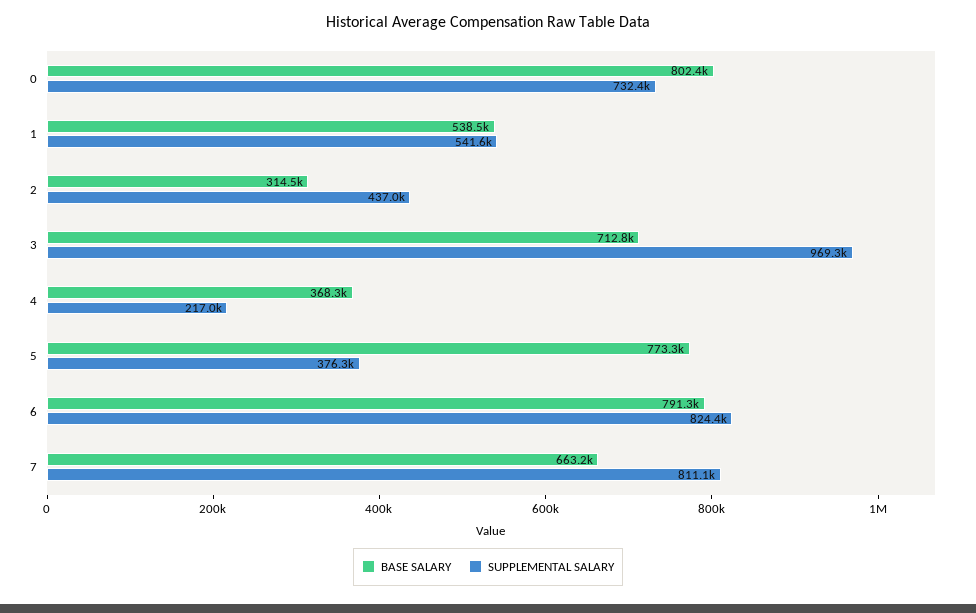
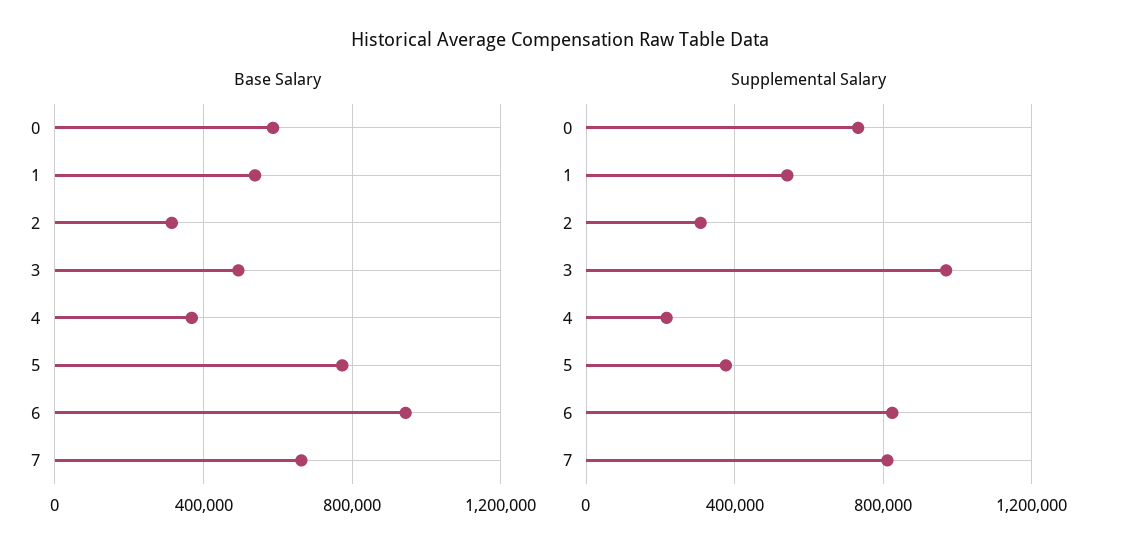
BASE SALARY, 0: 802400 -> 600000
SUPPLEMENTAL SALARY, 2: 437000 -> 300000
BASE SALARY, 3: 712800 -> 500000
BASE SALARY, 6: 791300 -> 950000

